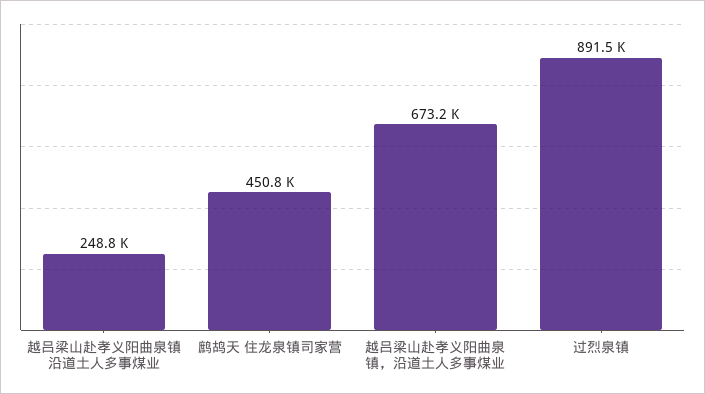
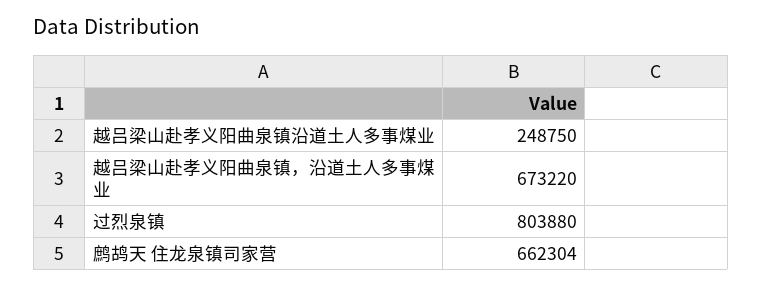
鹧鸪天 住龙泉镇司家营: 450800 -> 662304
过烈泉镇: 891500 -> 803880

